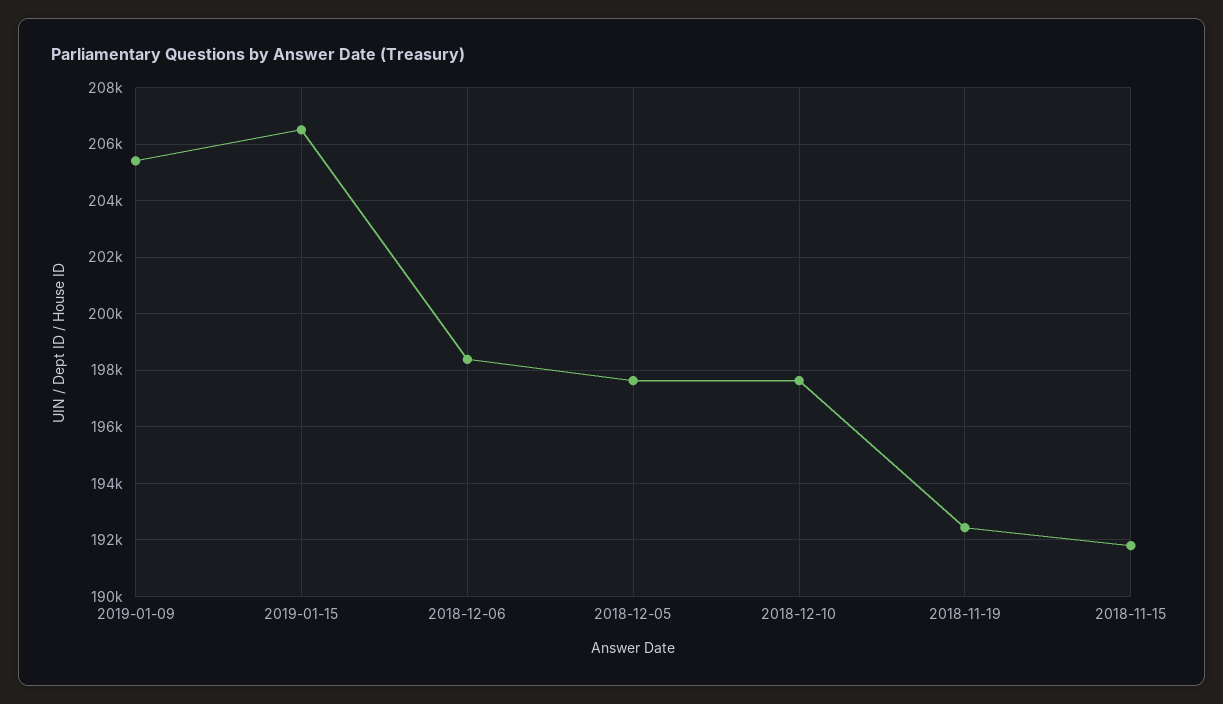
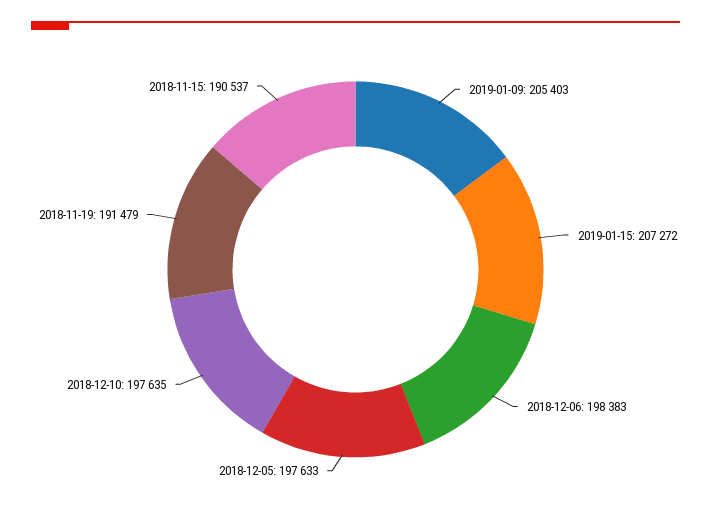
2019-01-15: 206500 -> 207272
2018-11-19: 192500 -> 191479
2018-11-15: 191750 -> 190537

